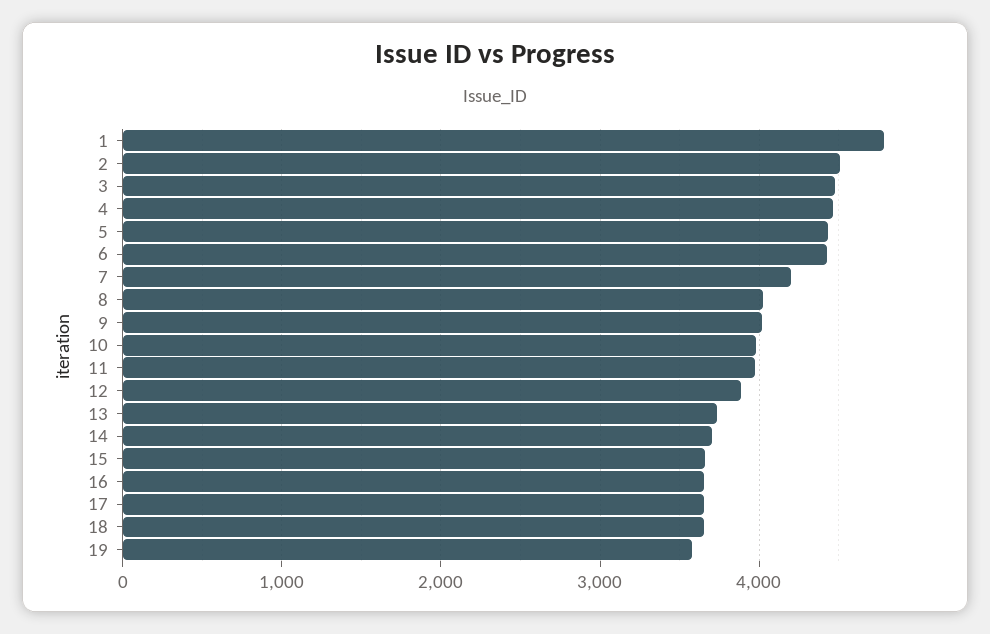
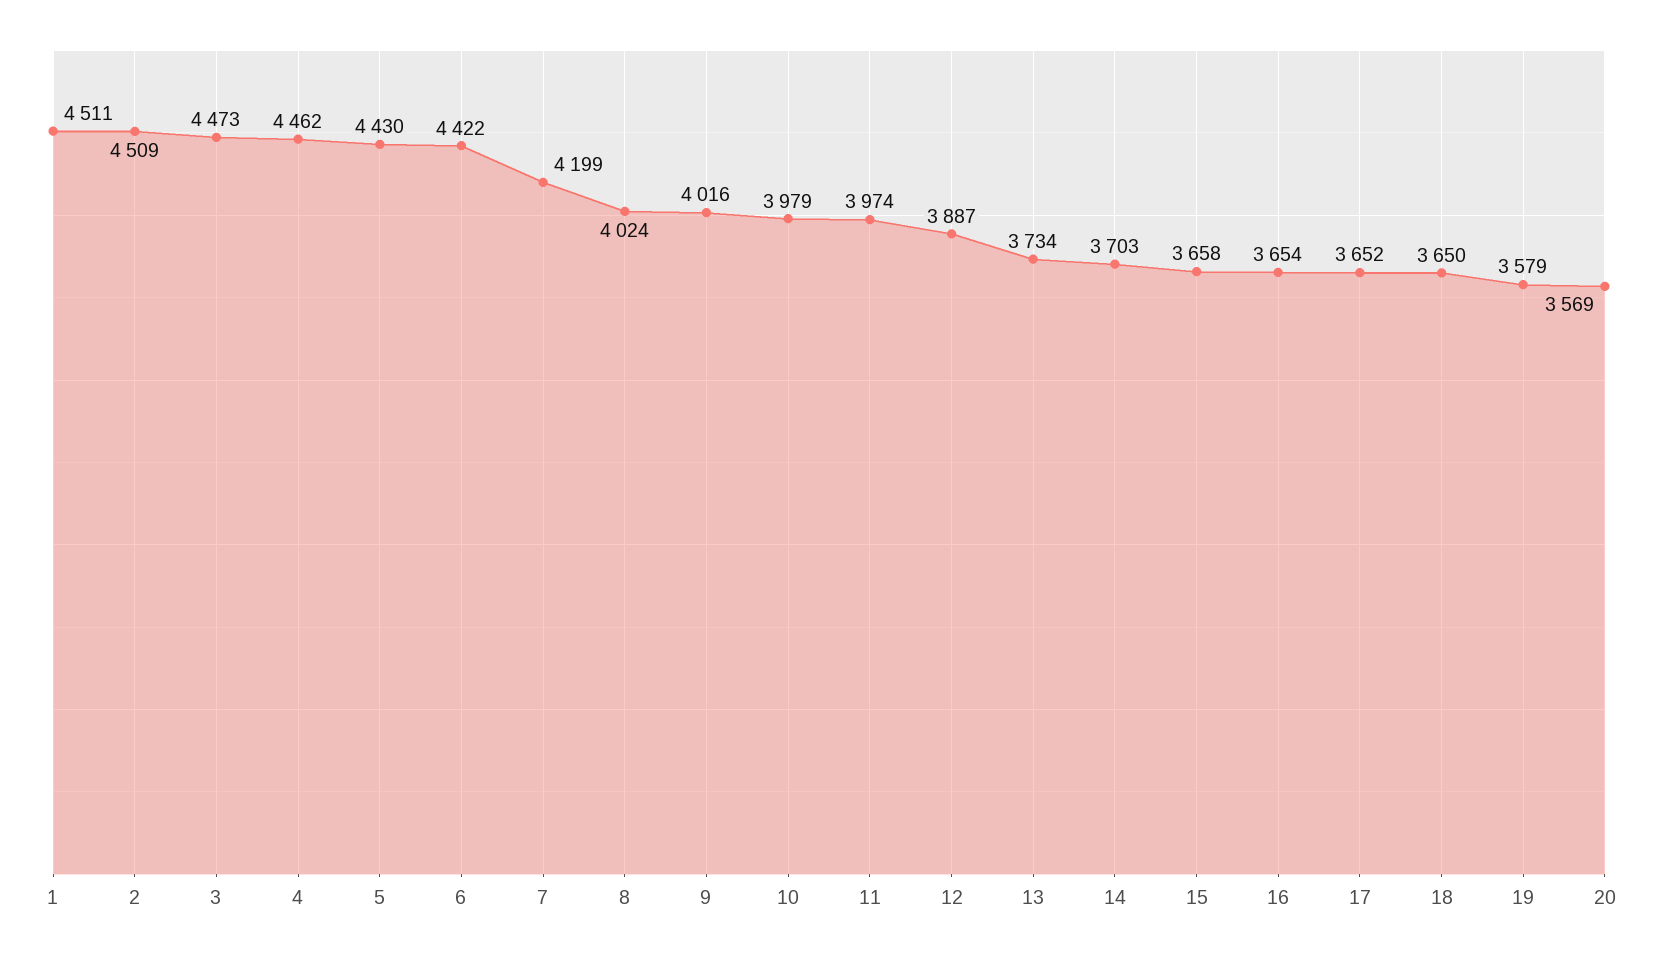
1: 4800 -> 4511
20: none -> 3569

